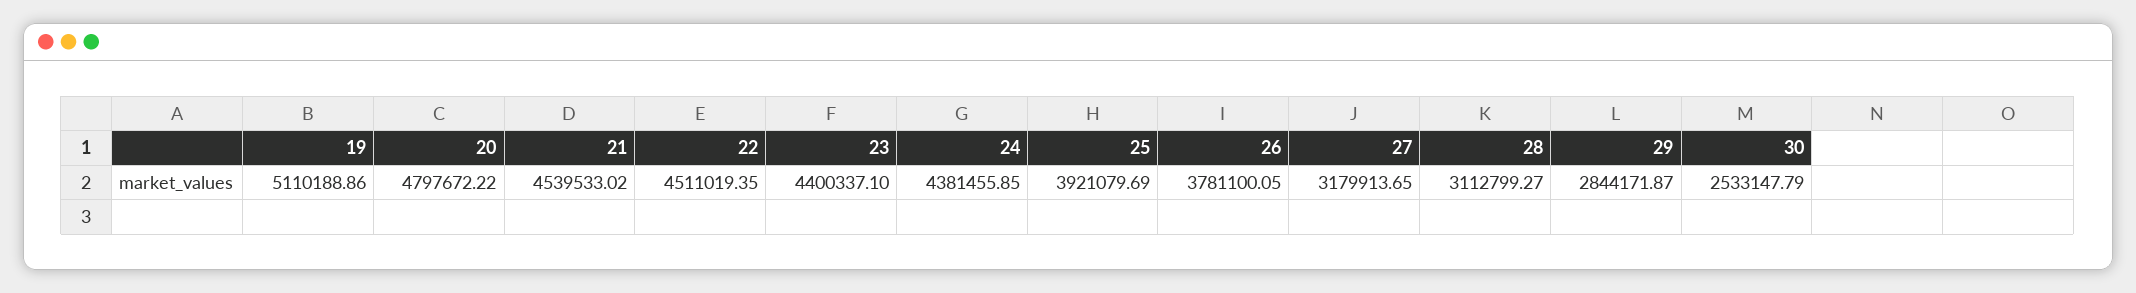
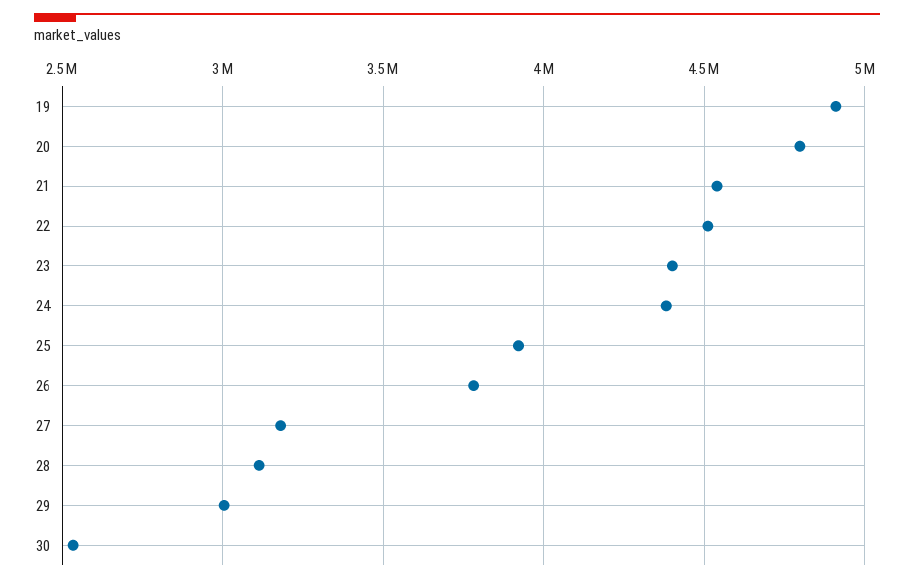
19: 5110188.86 -> 4900000
29: 2844171.87 -> 3000000

